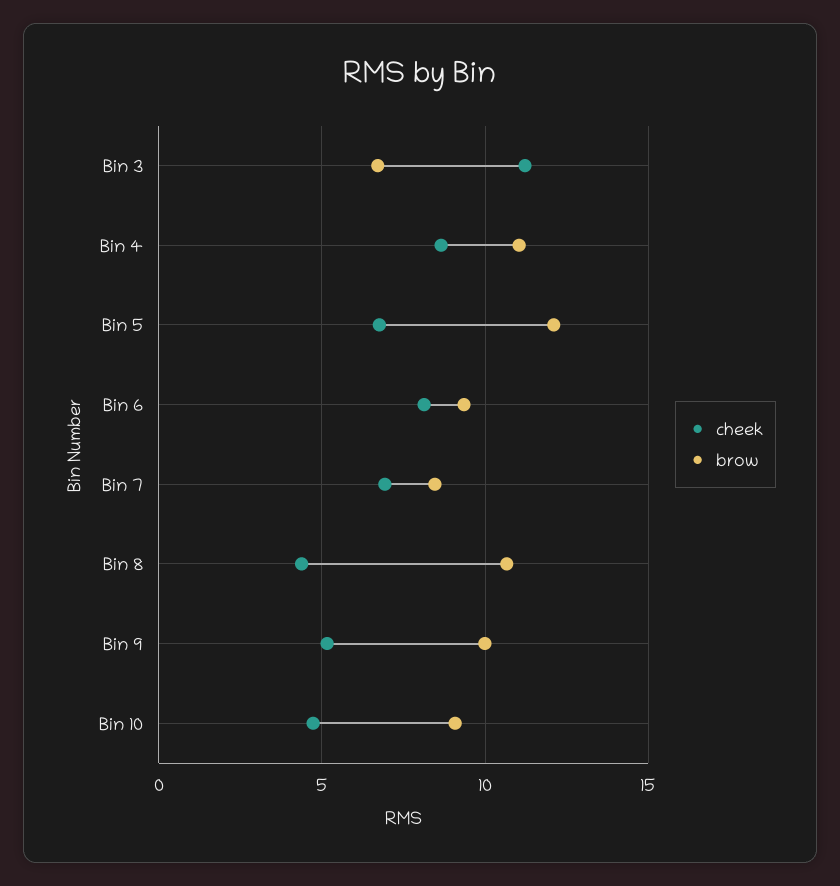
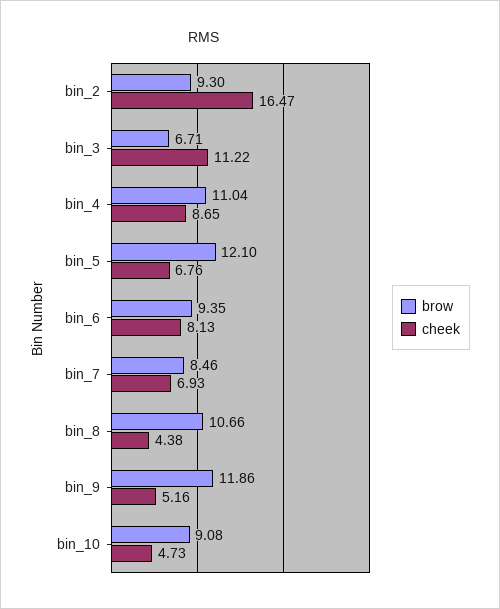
brow, Bin 9: 10 -> 11.86
brow, bin_2: none -> 9.3
cheek, bin_2: none -> 16.47

